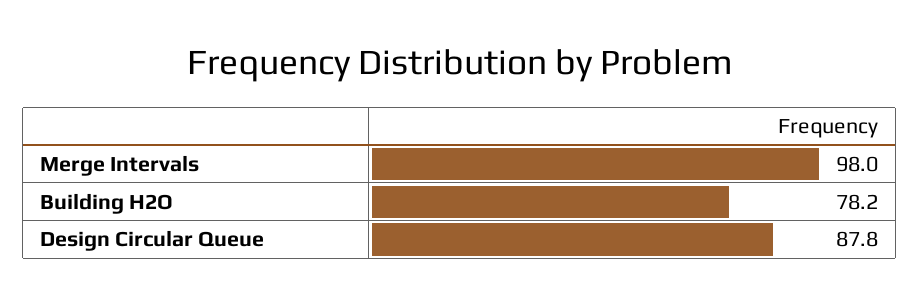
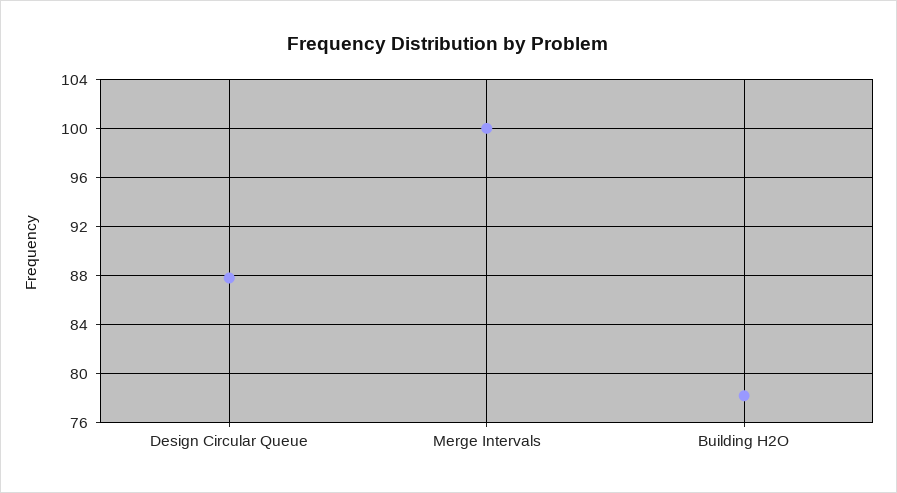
Merge Intervals: 98 -> 100

